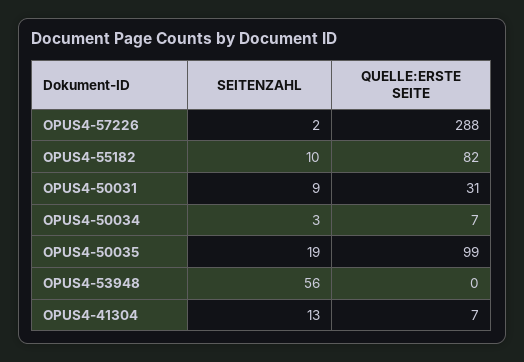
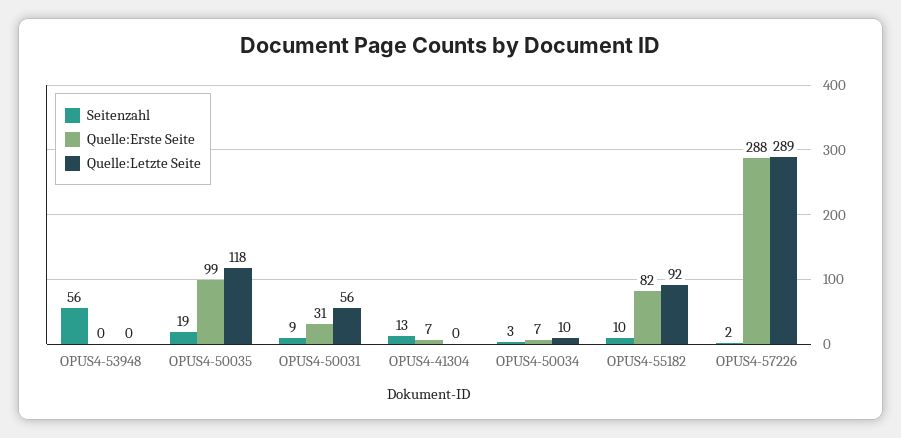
Quelle:Letzte Seite, OPUS4-53948: none -> 0
Quelle:Letzte Seite, OPUS4-50035: none -> 118
Quelle:Letzte Seite, OPUS4-50031: none -> 56
Quelle:Letzte Seite, OPUS4-41304: none -> 0
Quelle:Letzte Seite, OPUS4-50034: none -> 10
Quelle:Letzte Seite, OPUS4-55182: none -> 92
Quelle:Letzte Seite, OPUS4-57226: none -> 289

